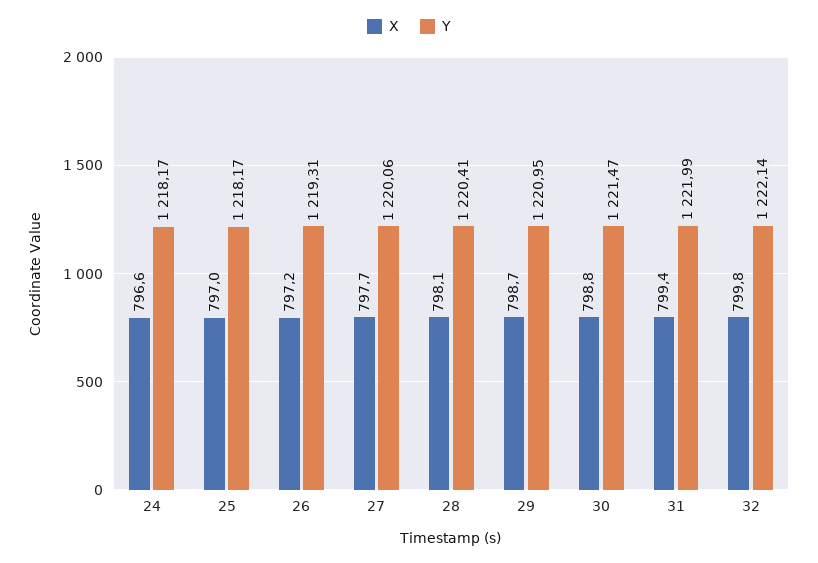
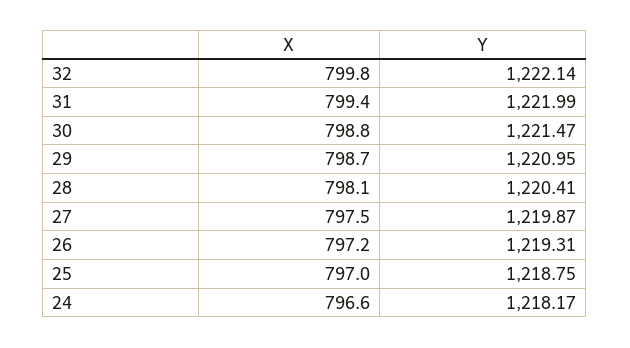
Y, 25: 1218.17 -> 1218.75
X, 27: 797.7 -> 797.5
Y, 27: 1220.06 -> 1219.87

